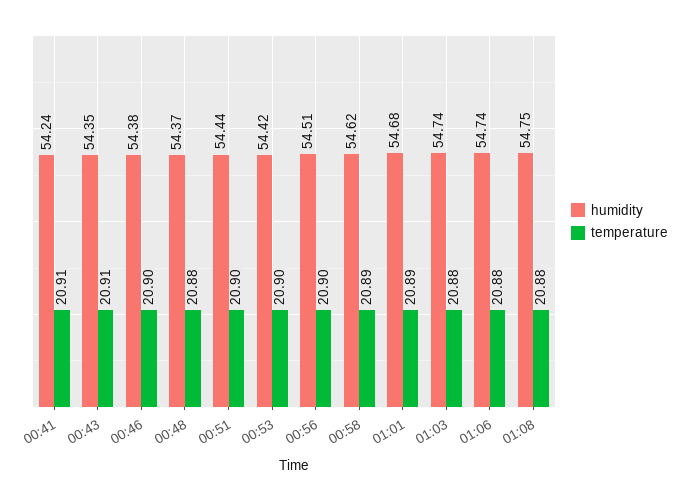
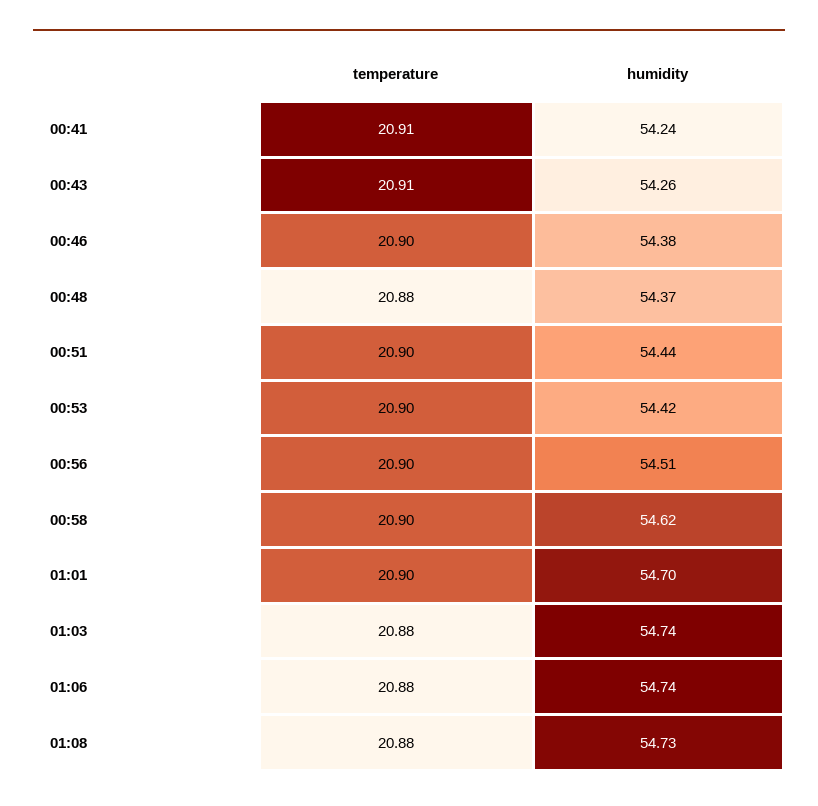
humidity, 00:43: 54.35 -> 54.26
temperature, 00:58: 20.89 -> 20.9
humidity, 01:01: 54.68 -> 54.7
temperature, 01:01: 20.89 -> 20.9
humidity, 01:08: 54.75 -> 54.73

